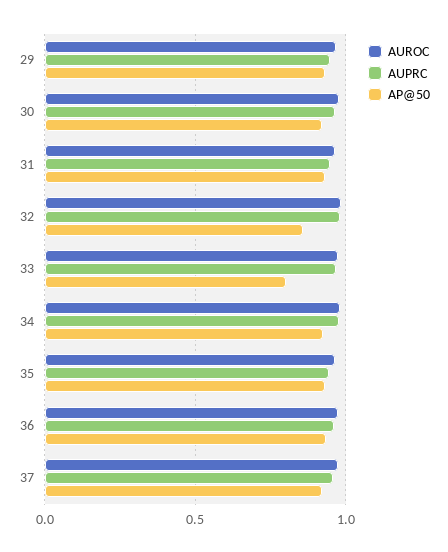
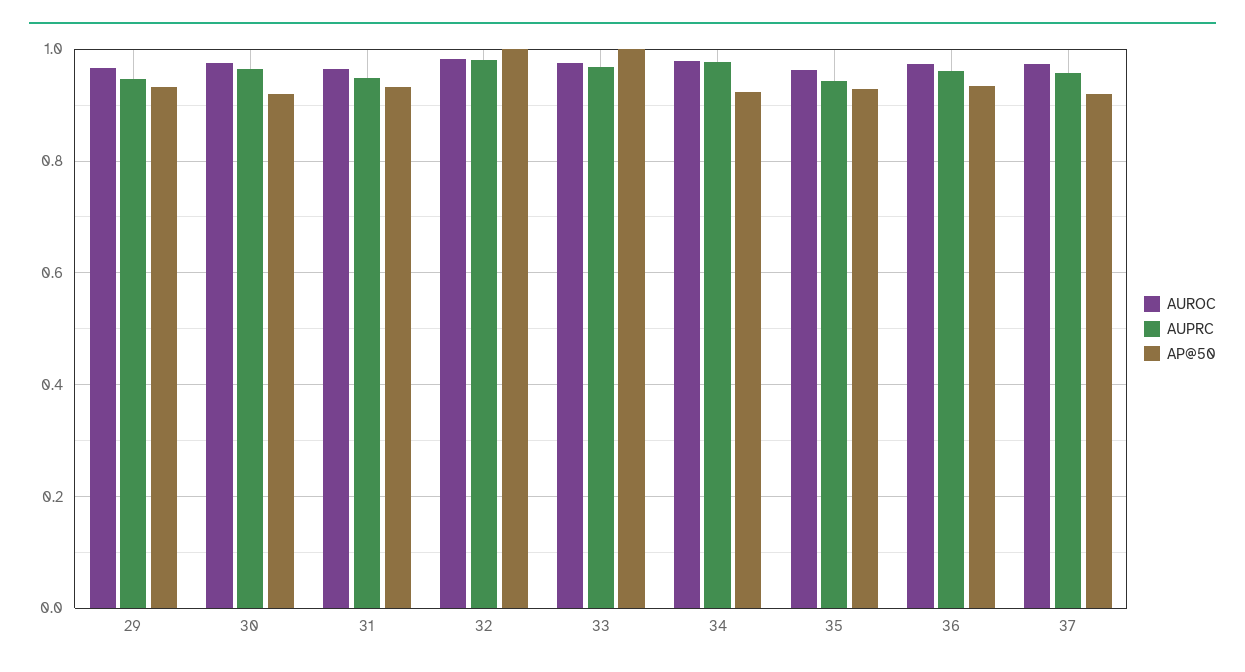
AP@50, 32: 0.85 -> 1
AP@50, 33: 0.8 -> 1

